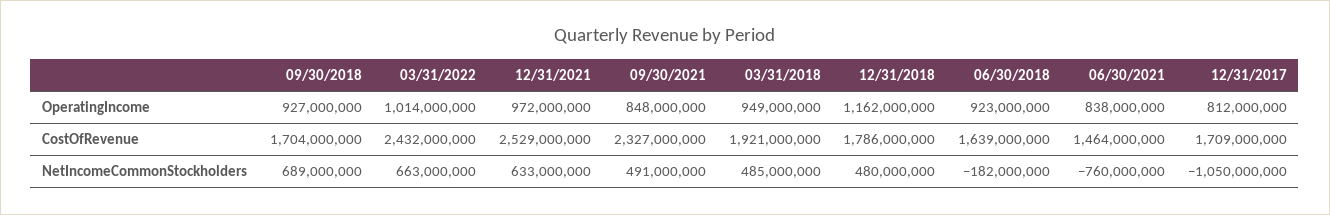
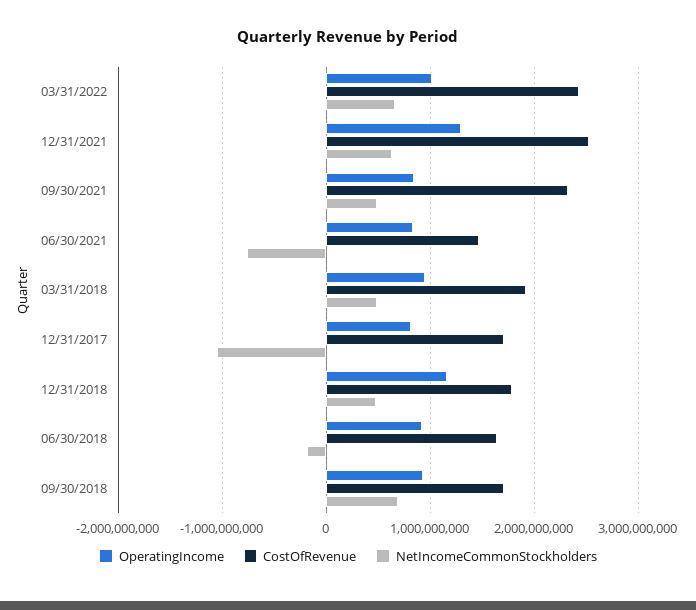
OperatingIncome, 12/31/2021: 972000000 -> 1300000000

